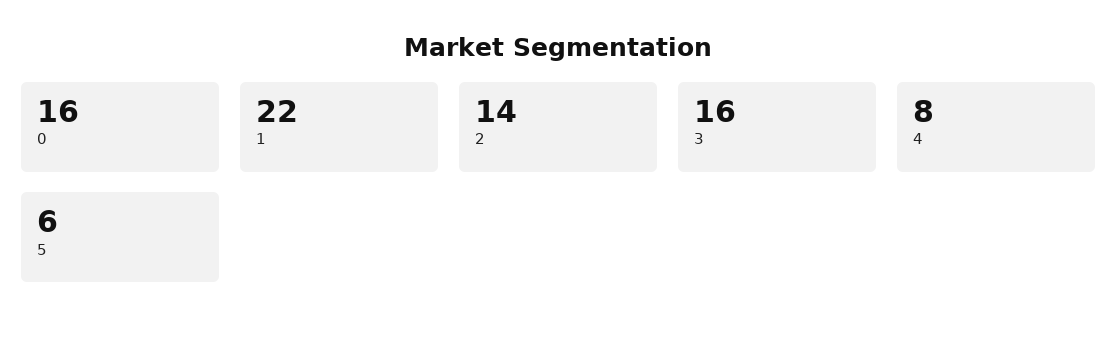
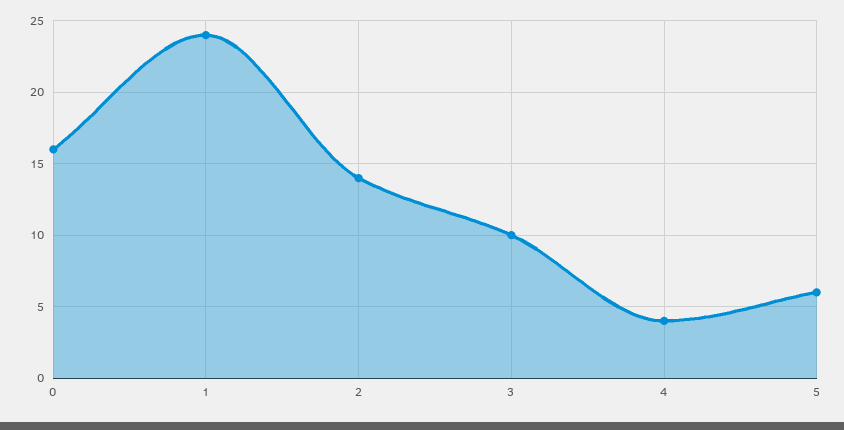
1: 22 -> 24
3: 16 -> 10
4: 8 -> 4

